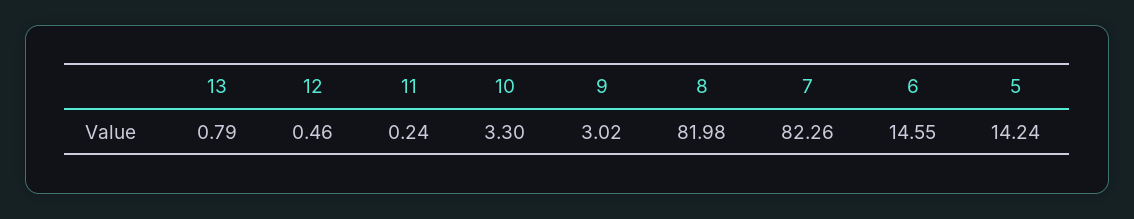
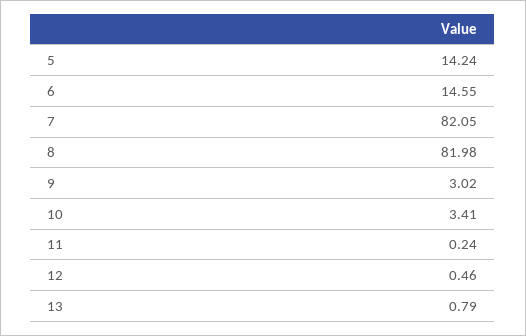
10: 3.3 -> 3.41
7: 82.26 -> 82.05

